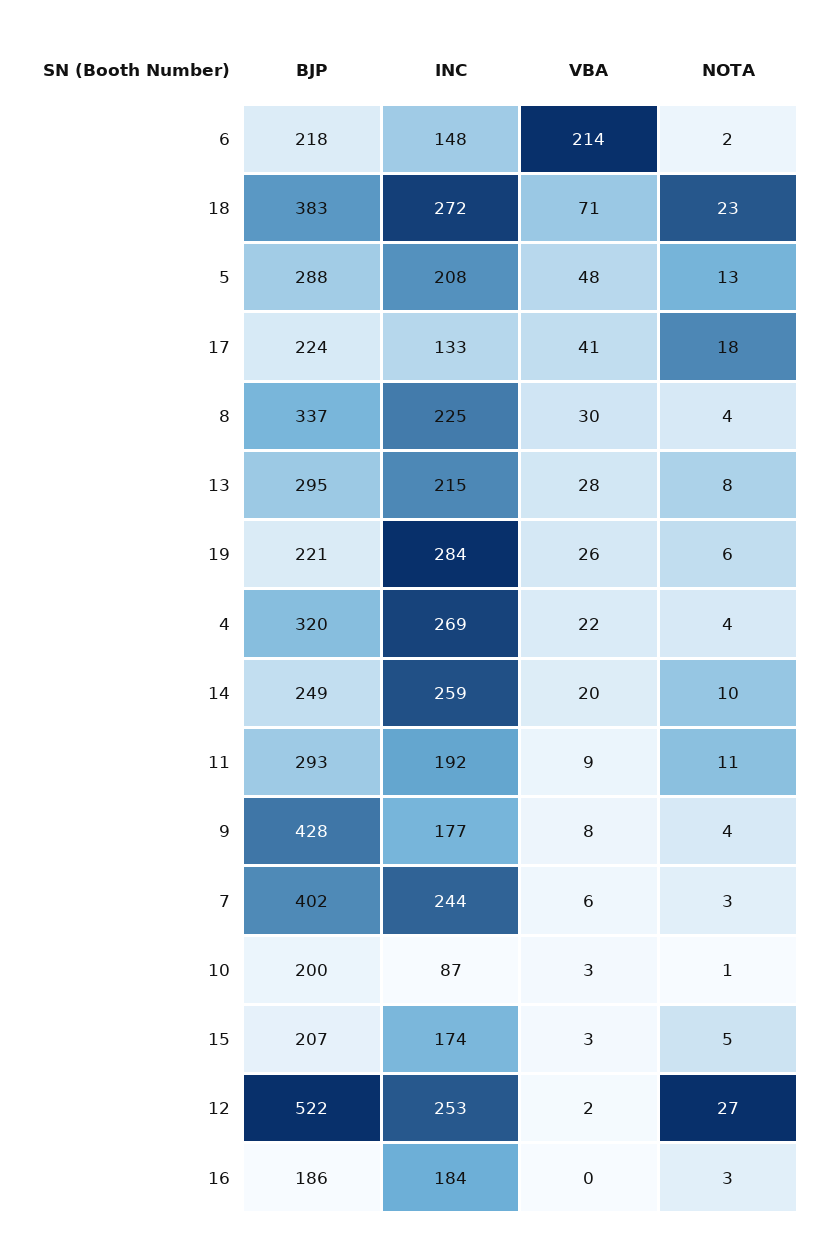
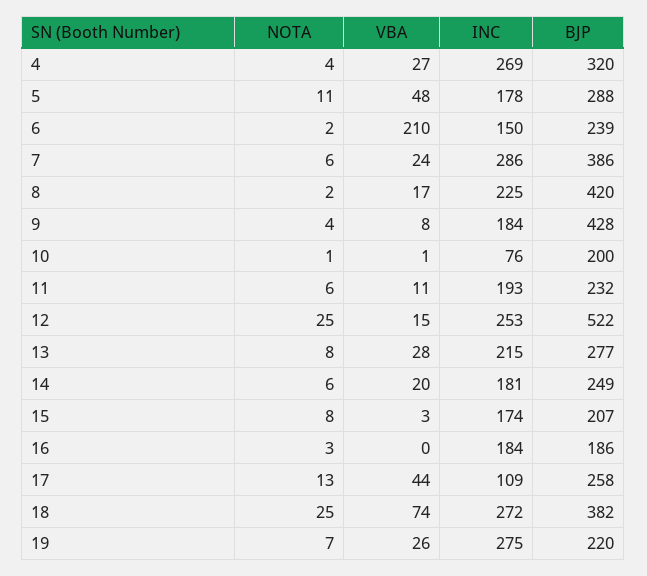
BJP, 6: 218 -> 239
INC, 6: 148 -> 150
VBA, 6: 214 -> 210
BJP, 18: 383 -> 382
VBA, 18: 71 -> 74
NOTA, 18: 23 -> 25
INC, 5: 208 -> 178
NOTA, 5: 13 -> 11
BJP, 17: 224 -> 258
INC, 17: 133 -> 109
VBA, 17: 41 -> 44
NOTA, 17: 18 -> 13
BJP, 8: 337 -> 420
VBA, 8: 30 -> 17
NOTA, 8: 4 -> 2
BJP, 13: 295 -> 277
BJP, 19: 221 -> 220
INC, 19: 284 -> 275
NOTA, 19: 6 -> 7
VBA, 4: 22 -> 27
INC, 14: 259 -> 181
NOTA, 14: 10 -> 6
BJP, 11: 293 -> 232
INC, 11: 192 -> 193
VBA, 11: 9 -> 11
NOTA, 11: 11 -> 6
INC, 9: 177 -> 184
BJP, 7: 402 -> 386
INC, 7: 244 -> 286
VBA, 7: 6 -> 24
NOTA, 7: 3 -> 6
INC, 10: 87 -> 76
VBA, 10: 3 -> 1
NOTA, 15: 5 -> 8
VBA, 12: 2 -> 15
NOTA, 12: 27 -> 25

